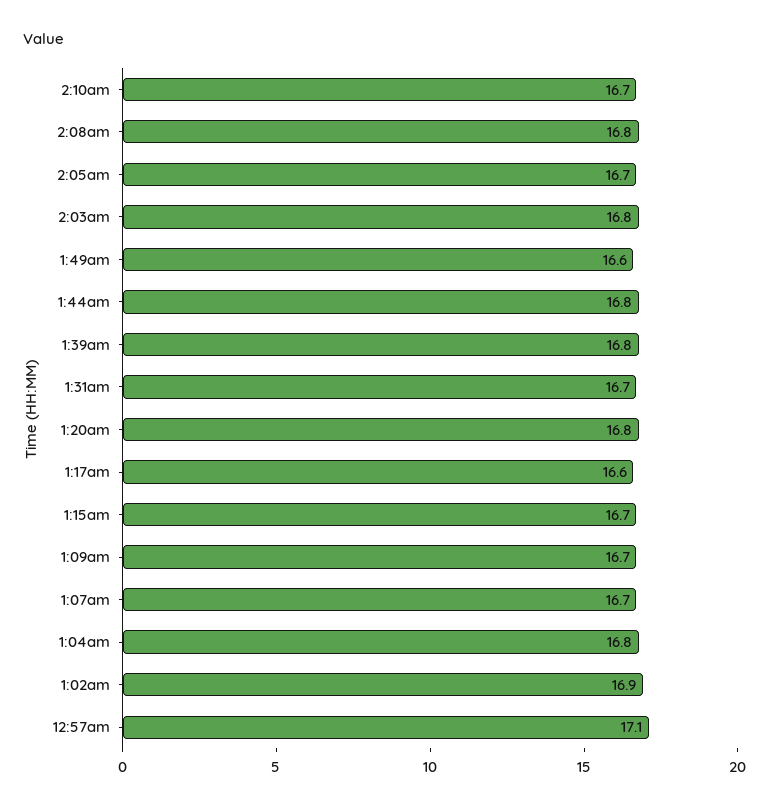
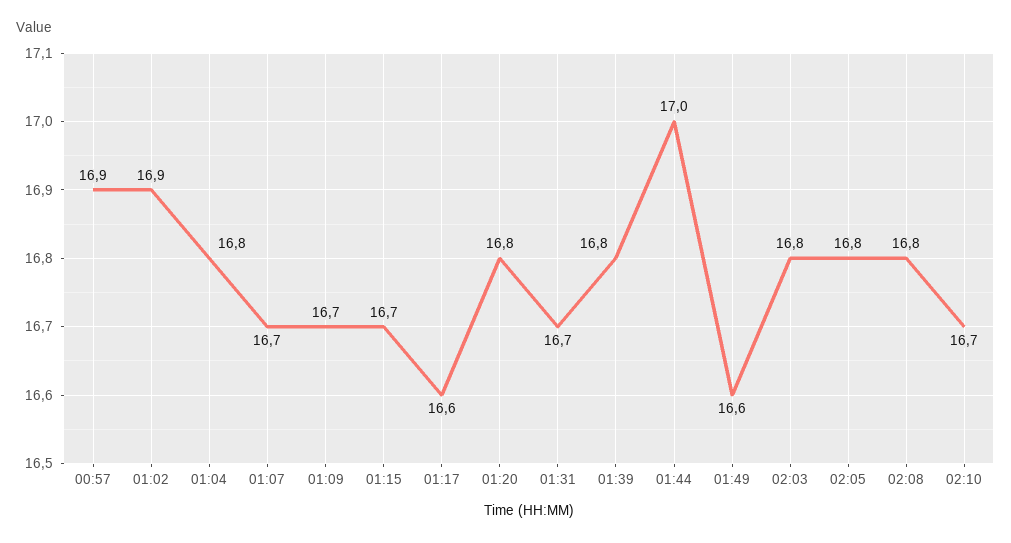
2:05am: 16.7 -> 16.8
1:44am: 16.8 -> 17
12:57am: 17.1 -> 16.9

